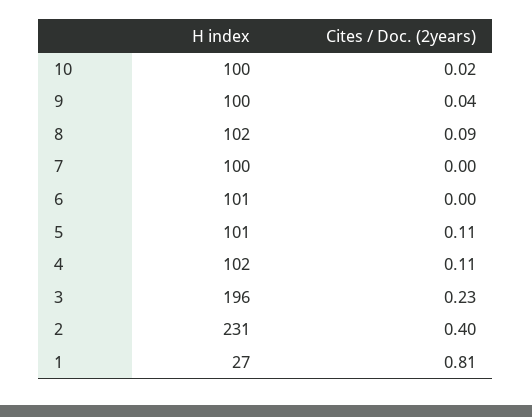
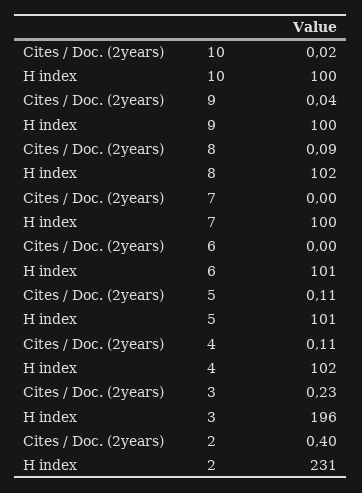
H index, 1: 27 -> none
Cites / Doc. (2years), 1: 0.81 -> none

